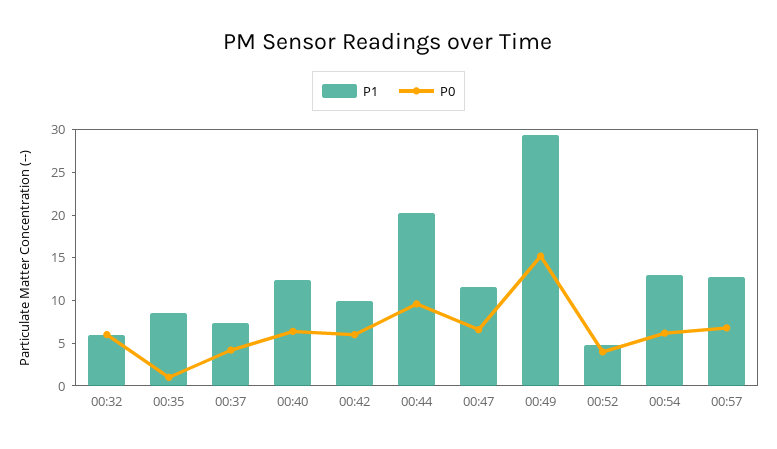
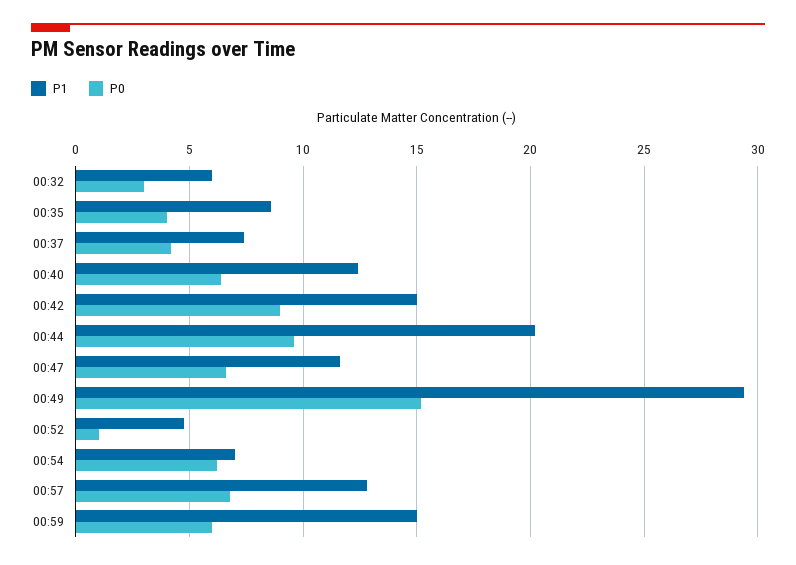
P0, 00:32: 6 -> 3
P0, 00:35: 1 -> 4
P1, 00:42: 10 -> 15
P0, 00:42: 6 -> 9
P0, 00:52: 4 -> 1
P1, 00:54: 13 -> 7
P1, 00:59: none -> 15
P0, 00:59: none -> 6

